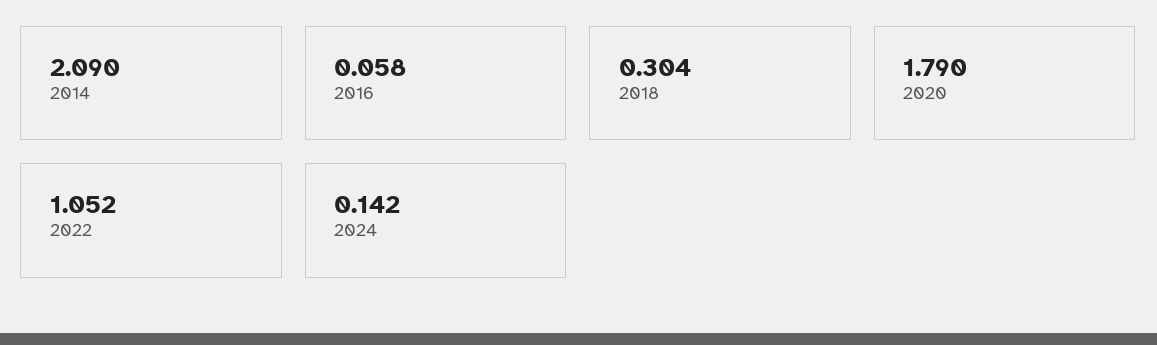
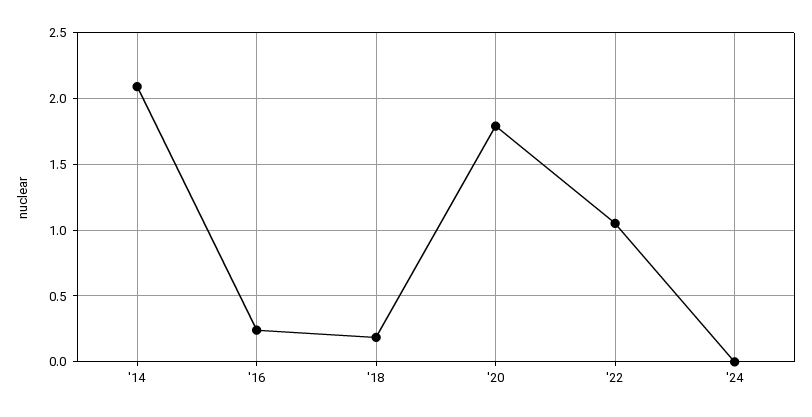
2016: 0.058 -> 0.25
2018: 0.304 -> 0.2
2024: 0.142 -> 0

